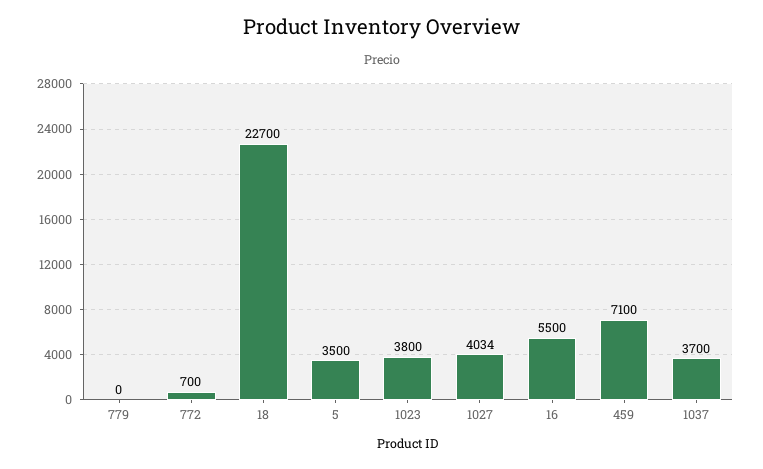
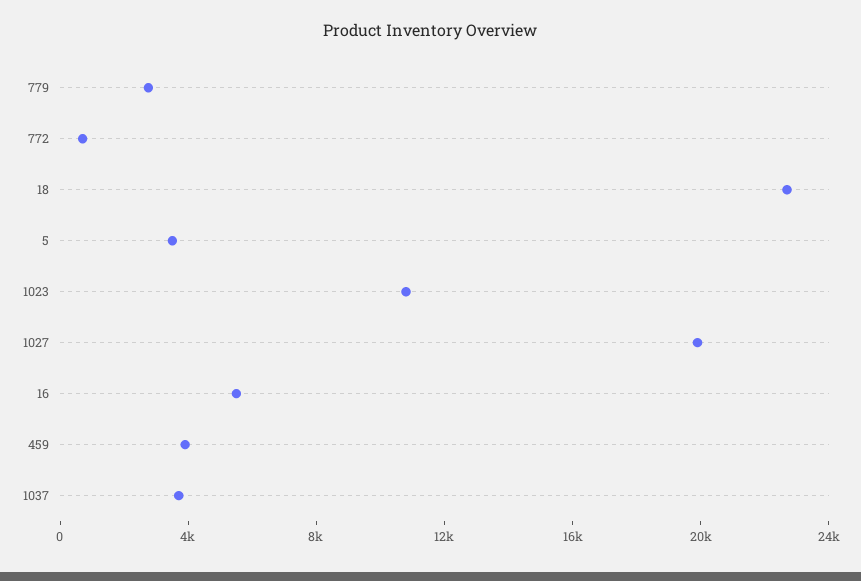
779: 0 -> 3000
1023: 3800 -> 11000
1027: 4034 -> 20000
459: 7100 -> 4000

